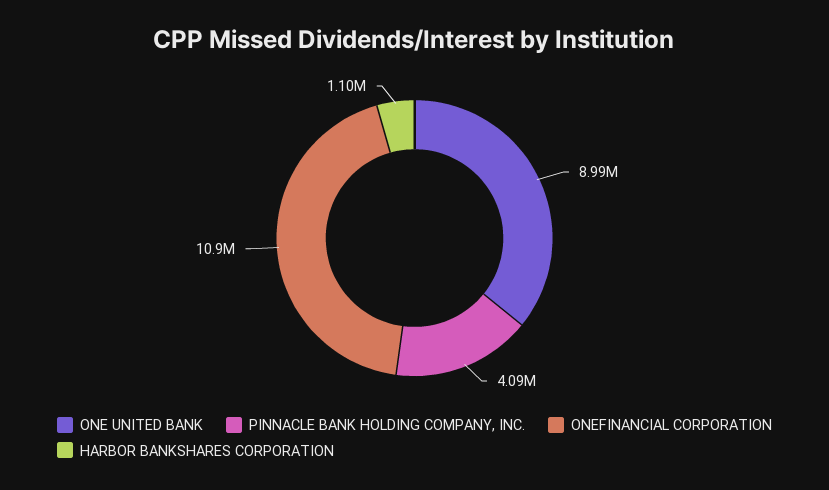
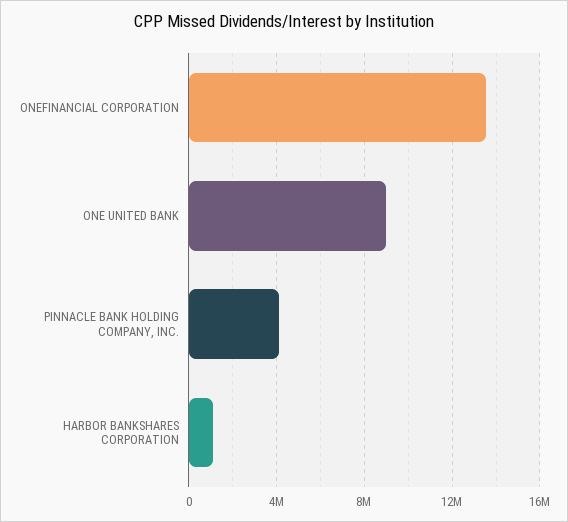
ONEFINANCIAL CORPORATION: 10900000 -> 13500000

